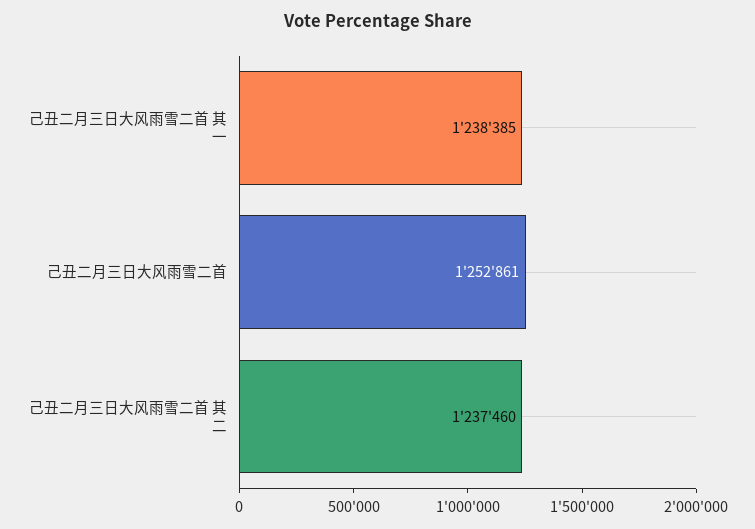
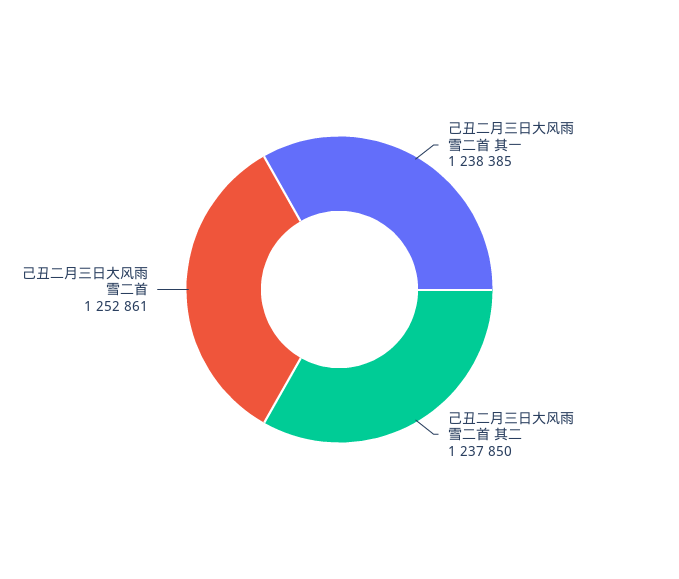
己丑二月三日大风雨雪二首 其二: 1237460 -> 1237850

